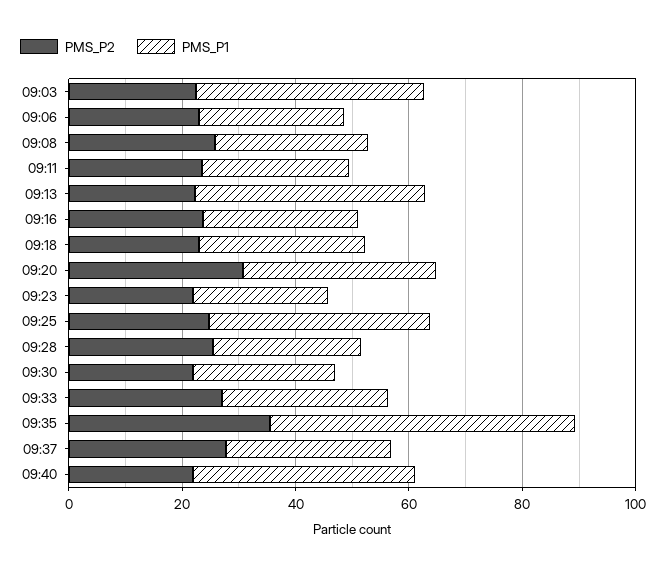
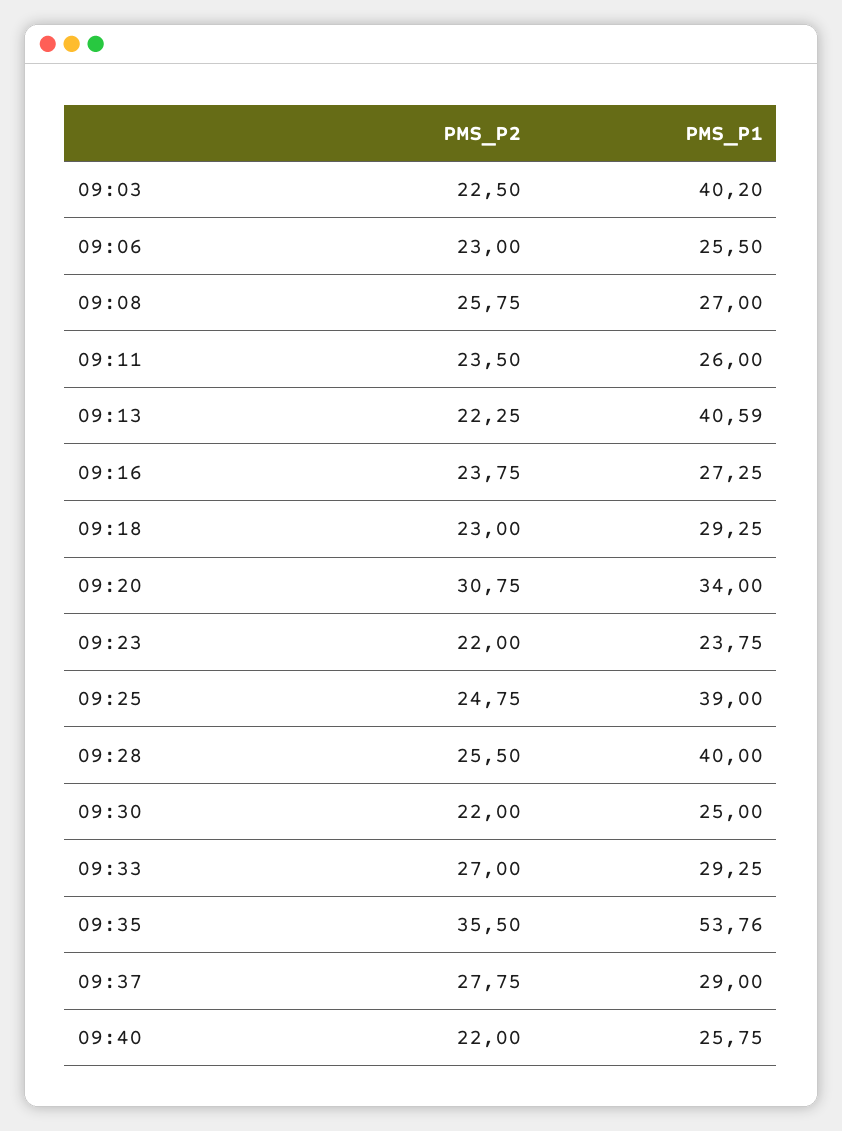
PMS_P1, 09:28: 25 -> 40
PMS_P1, 09:40: 40 -> 25.75

